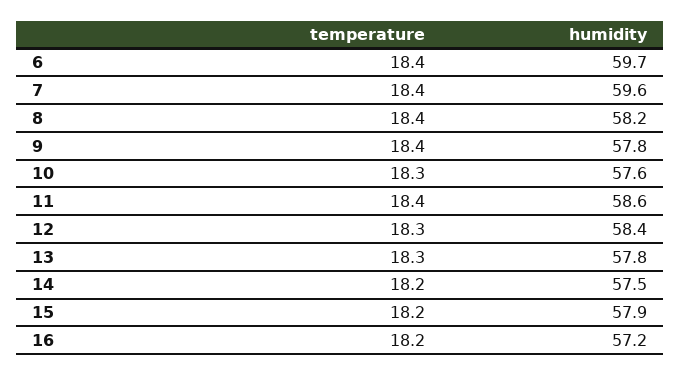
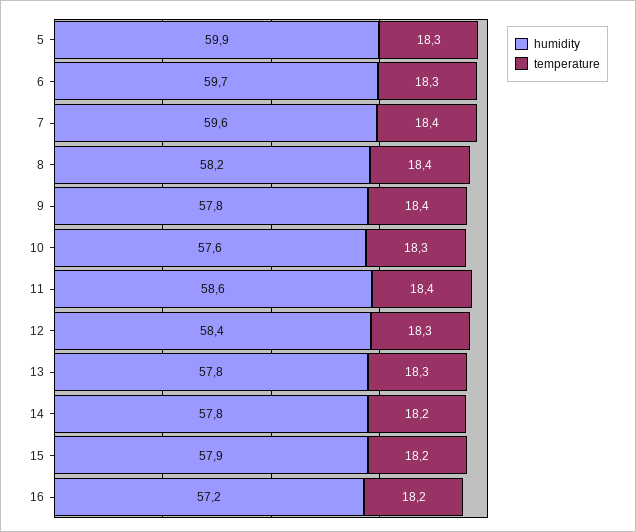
temperature, 6: 18.4 -> 18.3
humidity, 14: 57.5 -> 57.8
humidity, 5: none -> 59.9
temperature, 5: none -> 18.3

